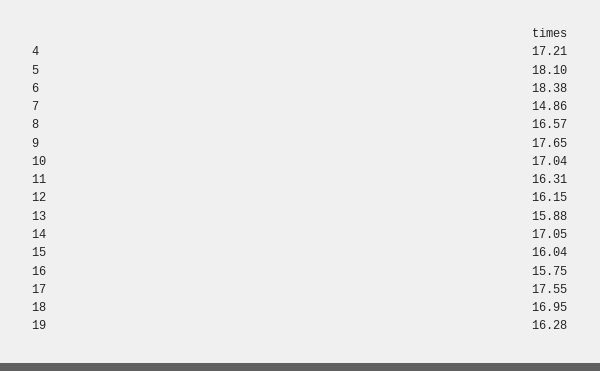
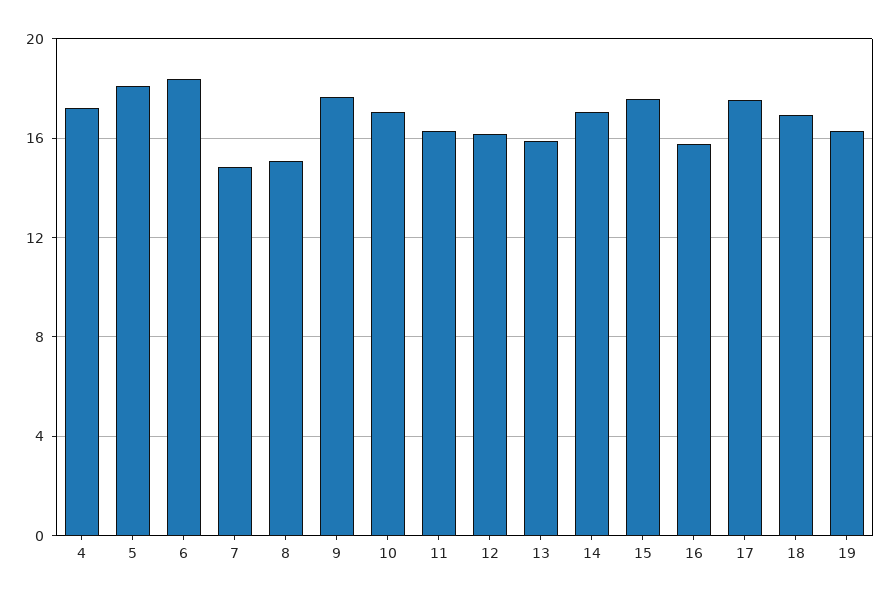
8: 16.57 -> 15
15: 16.04 -> 17.5

